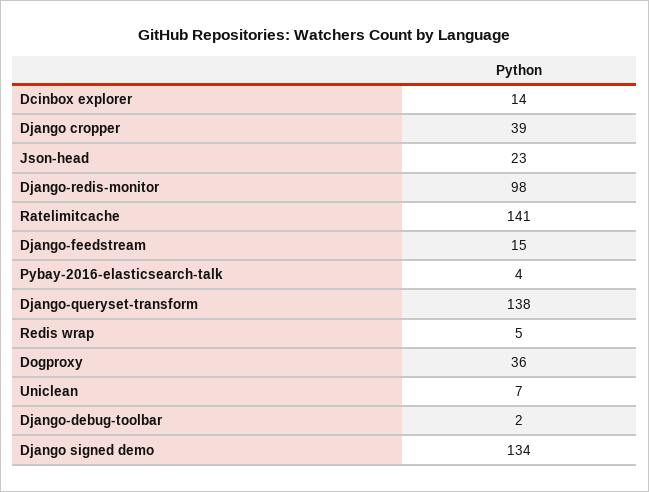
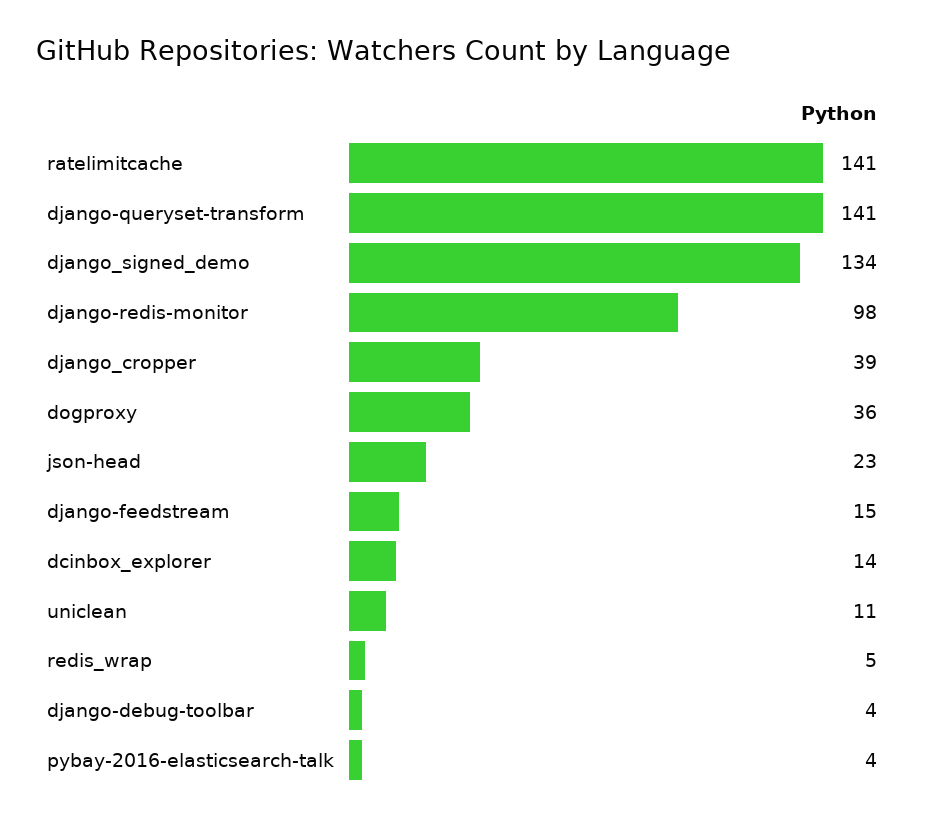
Django-queryset-transform: 138 -> 141
Uniclean: 7 -> 11
Django-debug-toolbar: 2 -> 4

